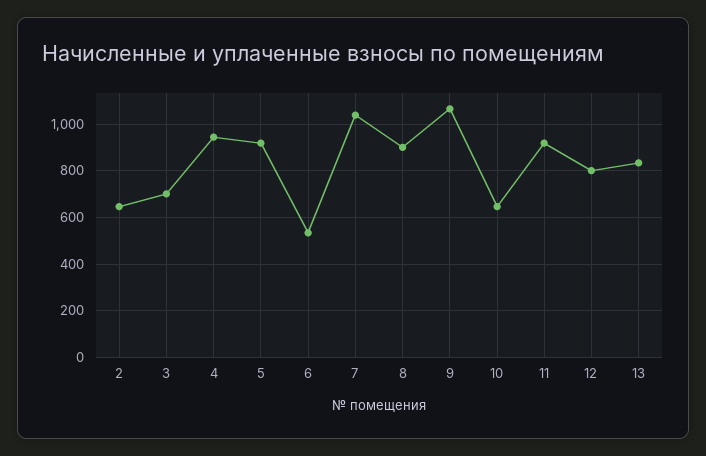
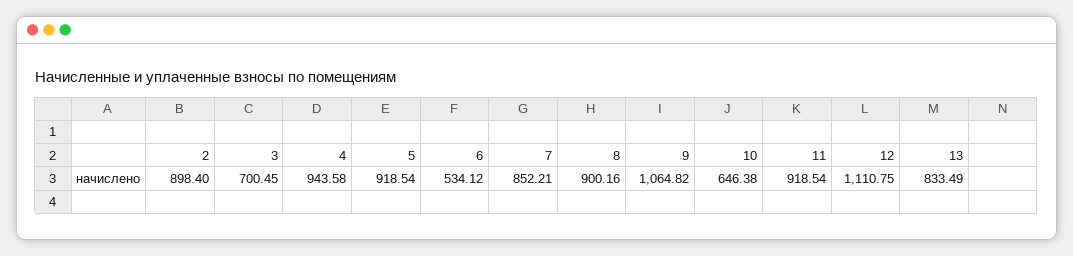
2: 650 -> 898.4
7: 1050 -> 852.21
12: 800 -> 1110.75

